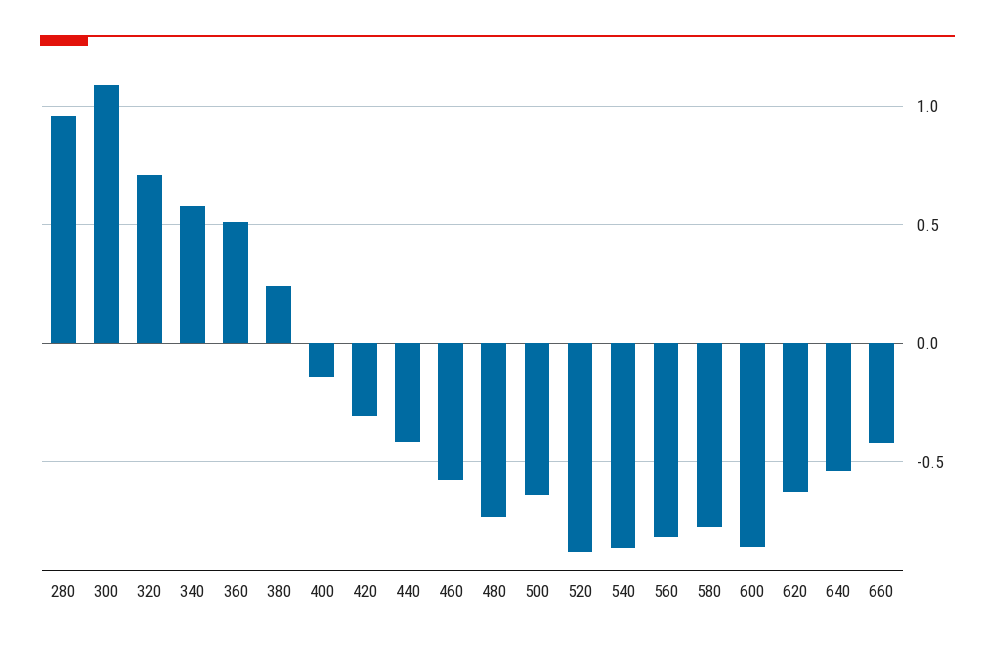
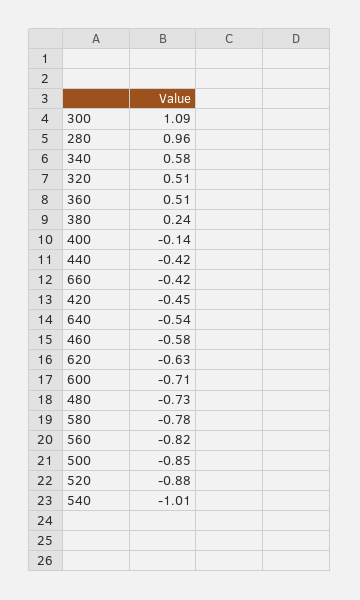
320: 0.7 -> 0.51
420: -0.3 -> -0.45
500: -0.65 -> -0.85
540: -0.85 -> -1.01
600: -0.85 -> -0.71

